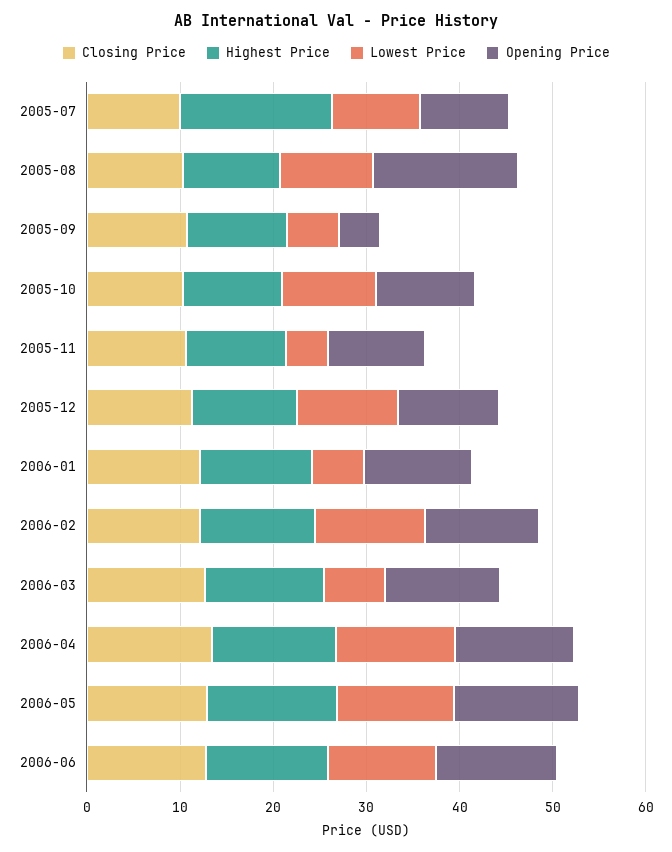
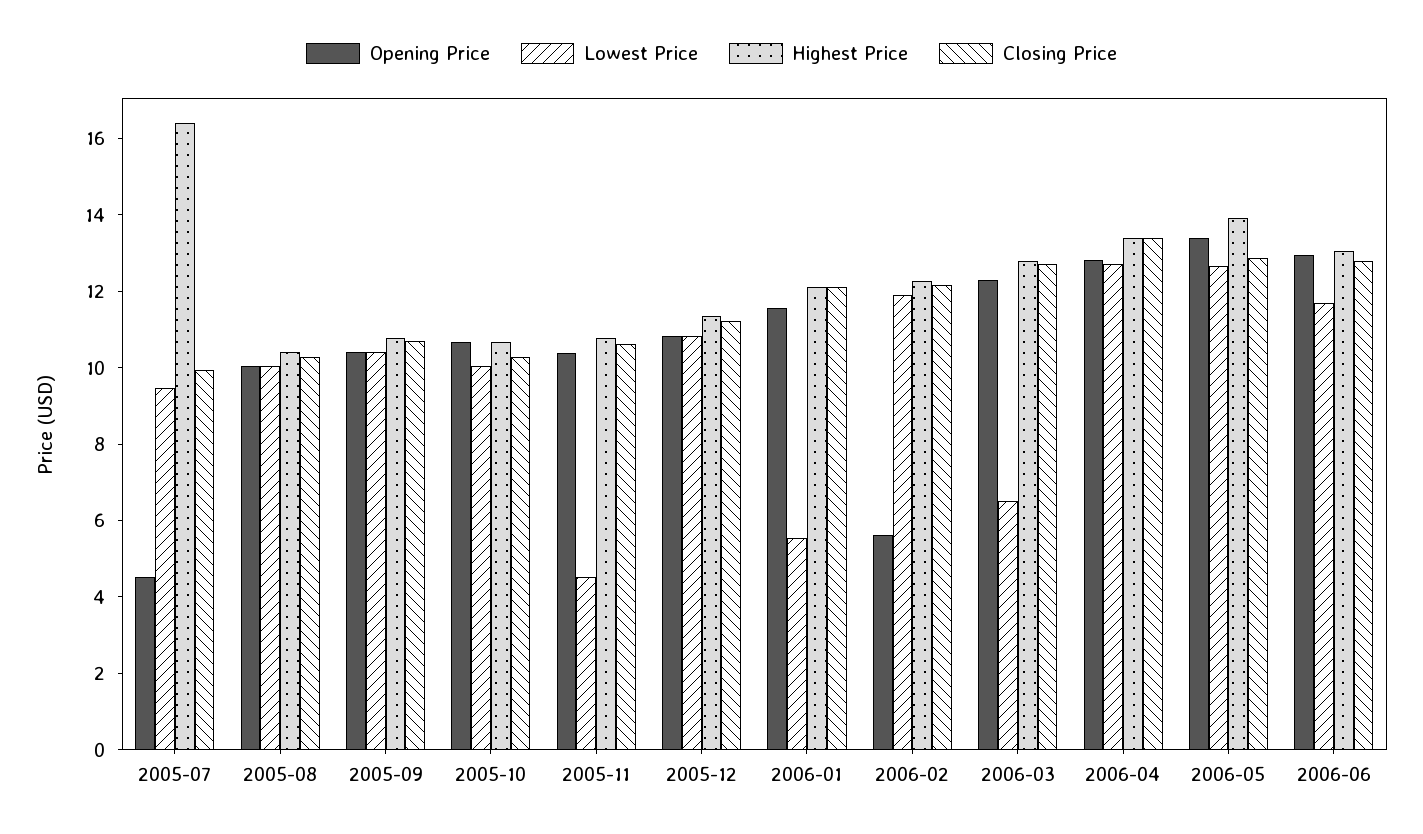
Opening Price, 2005-07: 10 -> 4.5
Opening Price, 2005-08: 16 -> 10
Lowest Price, 2005-09: 6 -> 10.5
Opening Price, 2005-09: 4 -> 10.5
Opening Price, 2006-02: 12 -> 5.5

